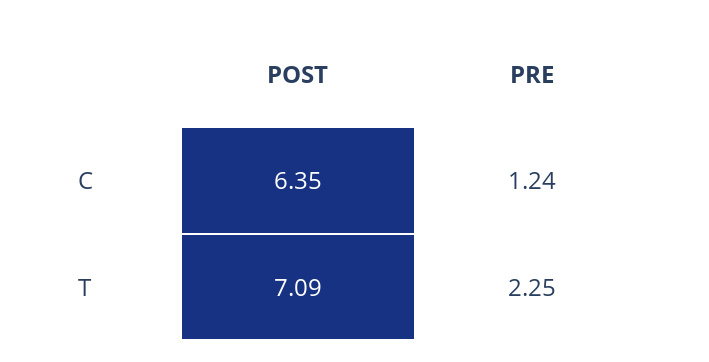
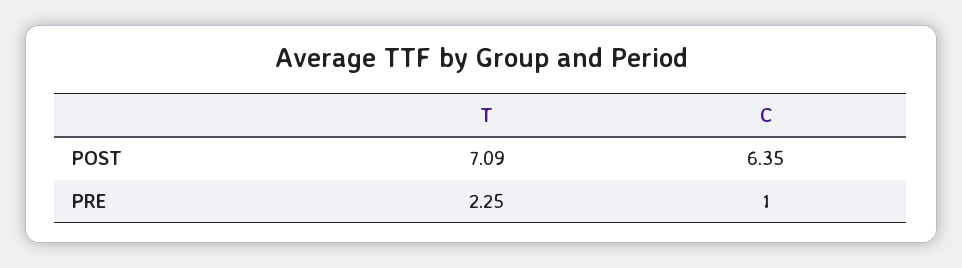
PRE, C: 1.24 -> 1

